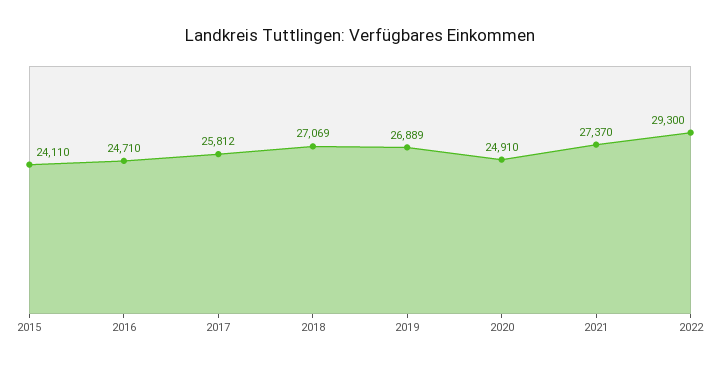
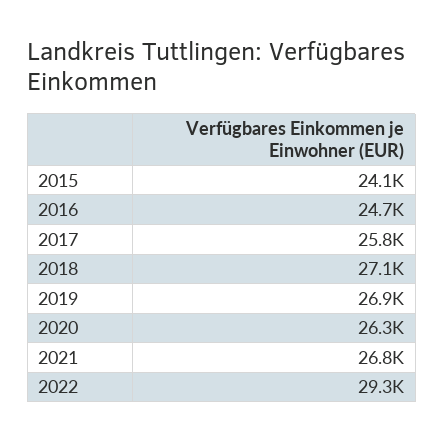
2020: 24910 -> 26300
2021: 27370 -> 26800

